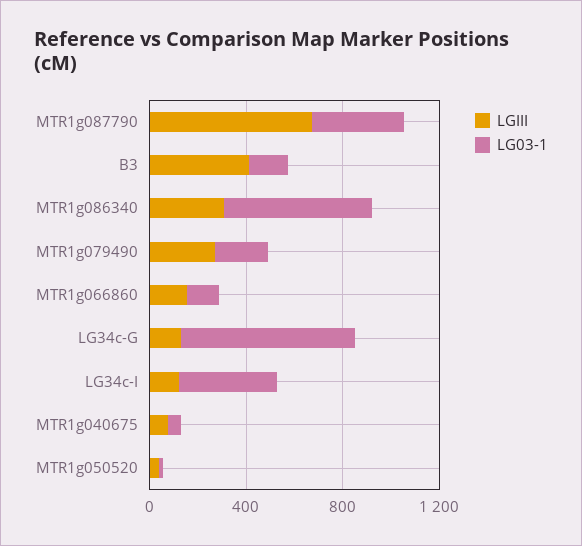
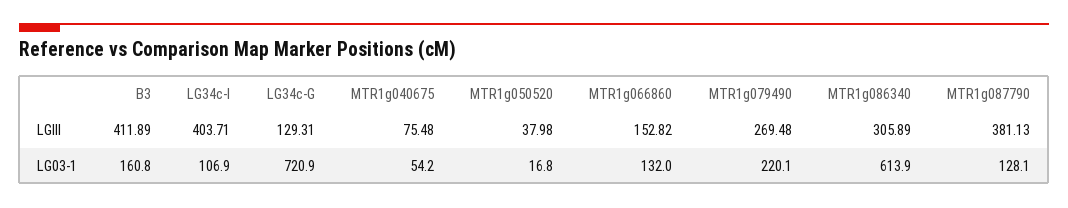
LGIII, MTR1g087790: 700 -> 381.13
LG03-1, MTR1g087790: 400 -> 128.1
LGIII, LG34c-I: 100 -> 403.71
LG03-1, LG34c-I: 400 -> 106.9

